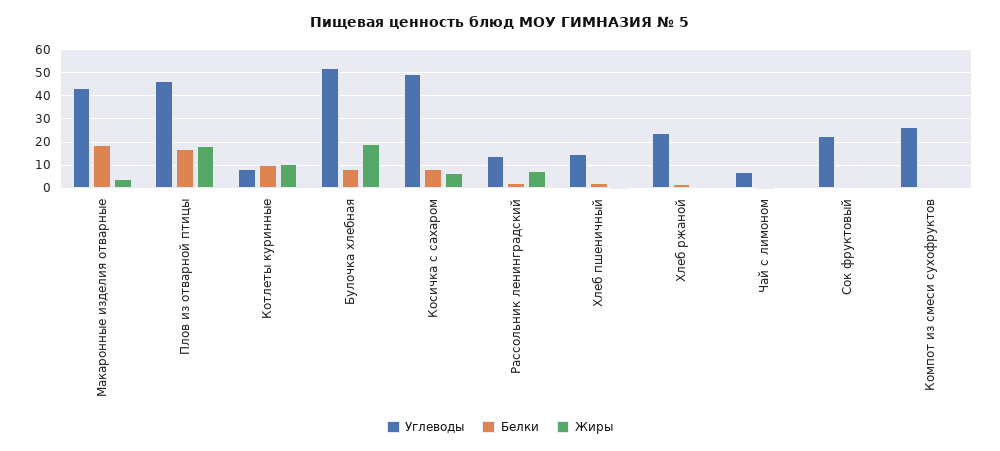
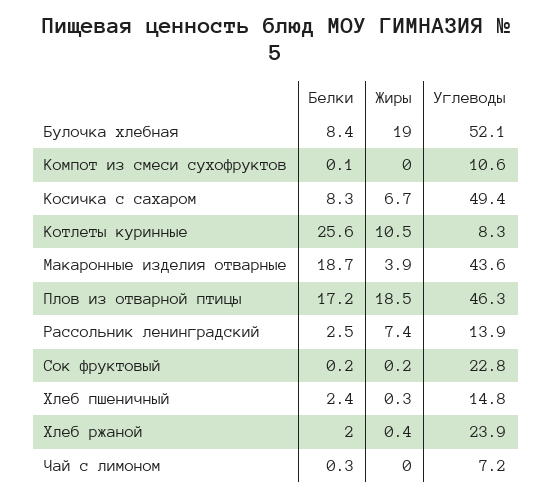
Белки, Котлеты куринные: 10 -> 25.6
Углеводы, Компот из смеси сухофруктов: 25 -> 10.6

